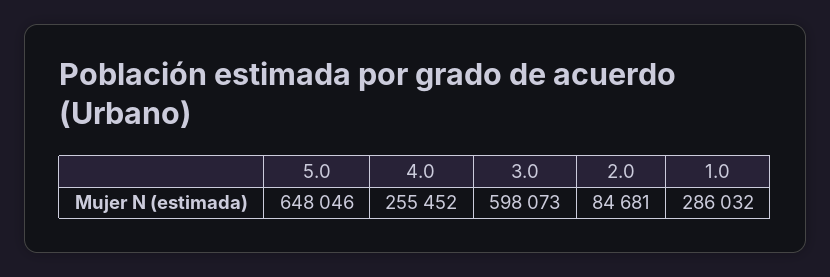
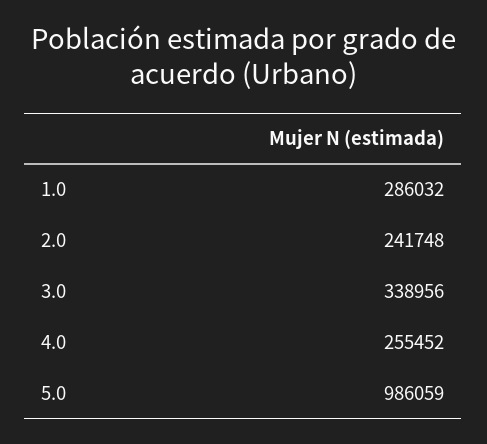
5.0: 648046 -> 986059
3.0: 598073 -> 338956
2.0: 84681 -> 241748

